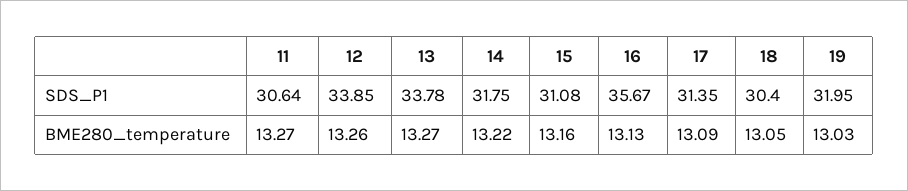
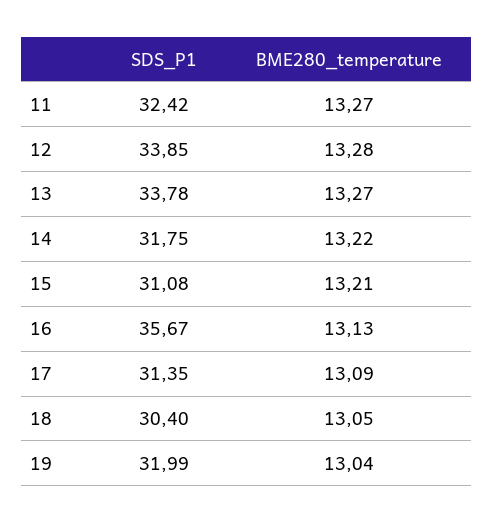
11, SDS_P1: 30.64 -> 32.42
19, SDS_P1: 31.95 -> 31.99
12, BME280_temperature: 13.26 -> 13.28
15, BME280_temperature: 13.16 -> 13.21
19, BME280_temperature: 13.03 -> 13.04

